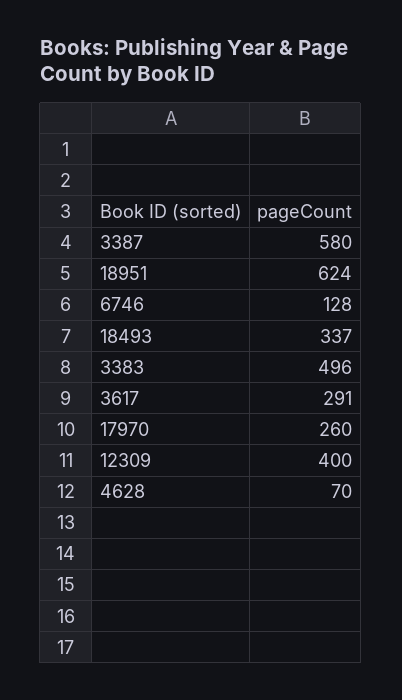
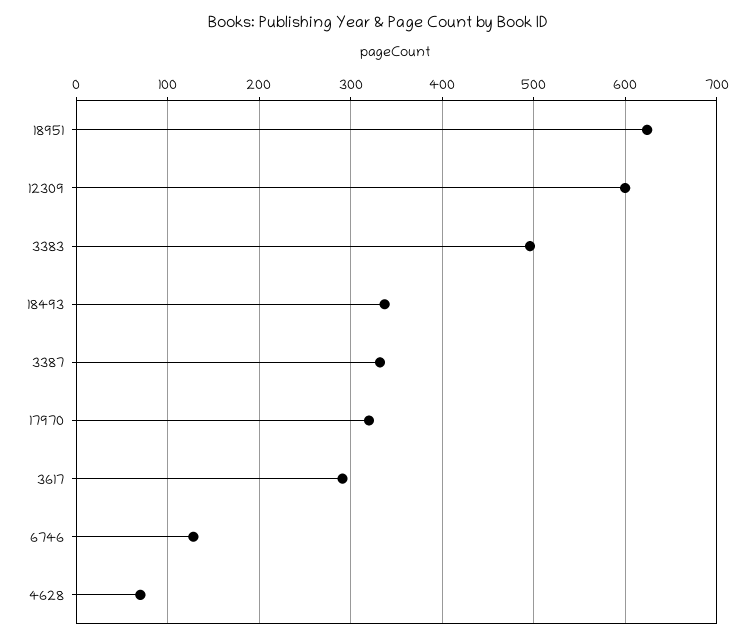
3387: 580 -> 330
17970: 260 -> 320
12309: 400 -> 600

